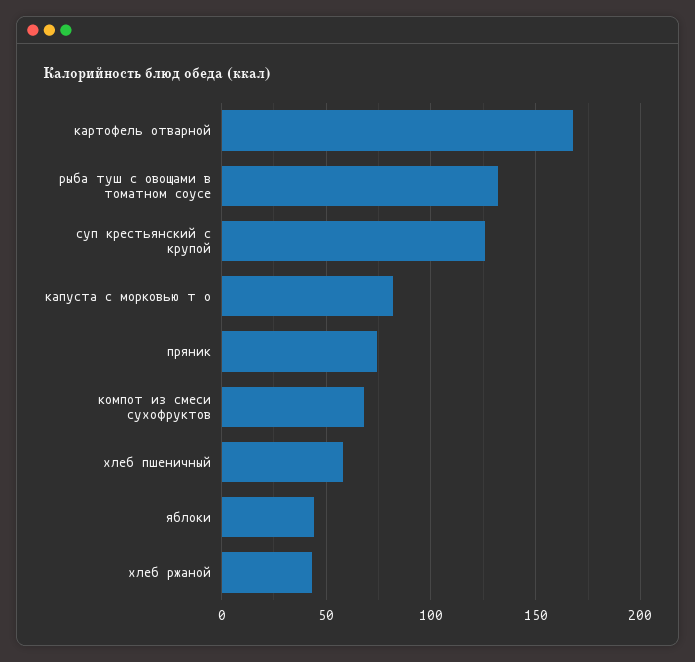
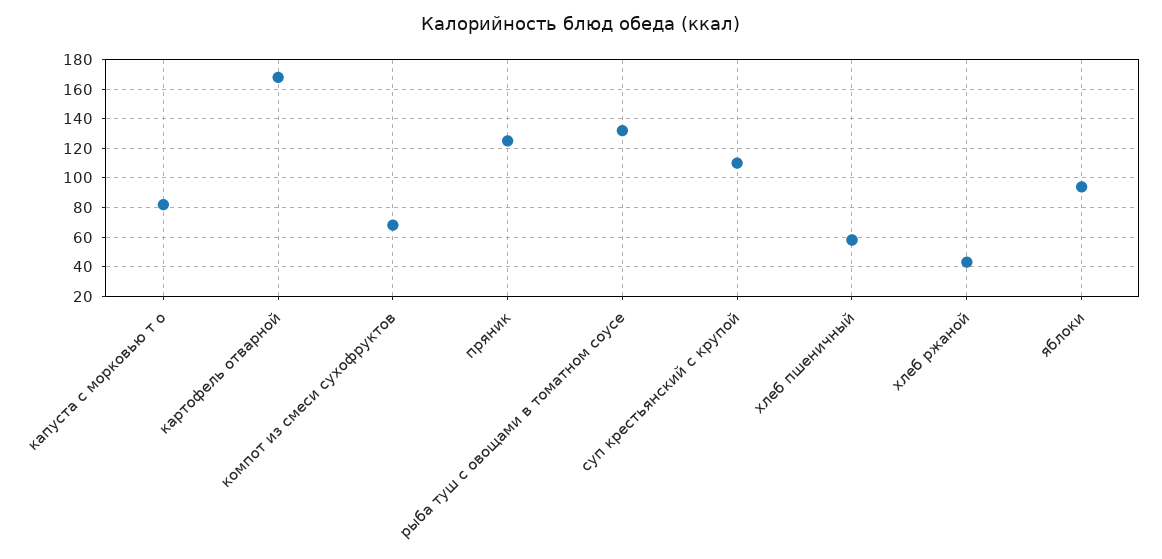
суп крестьянский с крупой: 125 -> 110
пряник: 75 -> 125
яблоки: 45 -> 95

